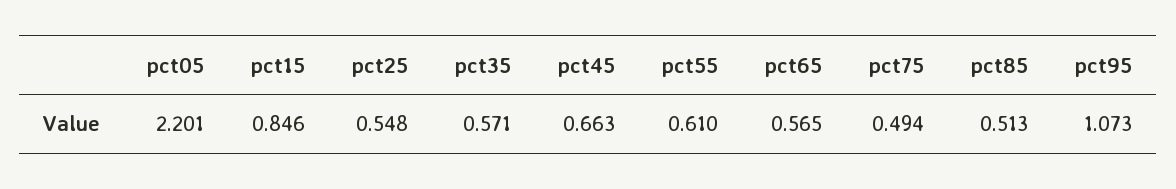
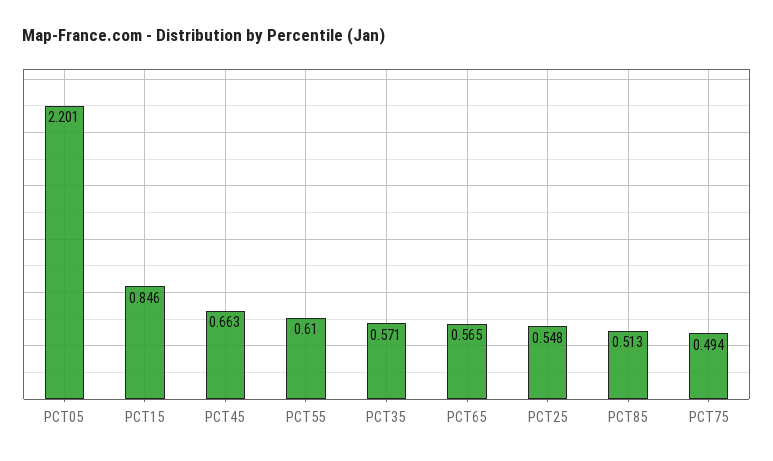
pct95: 1.073 -> none

